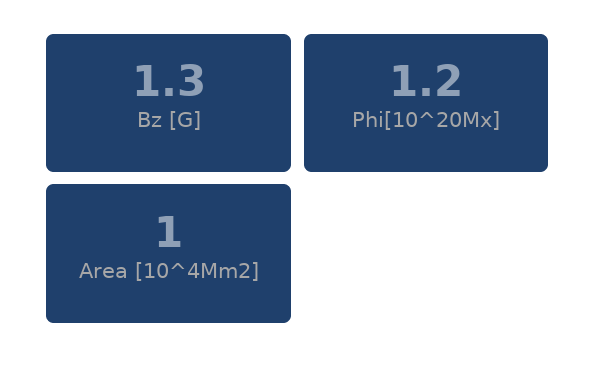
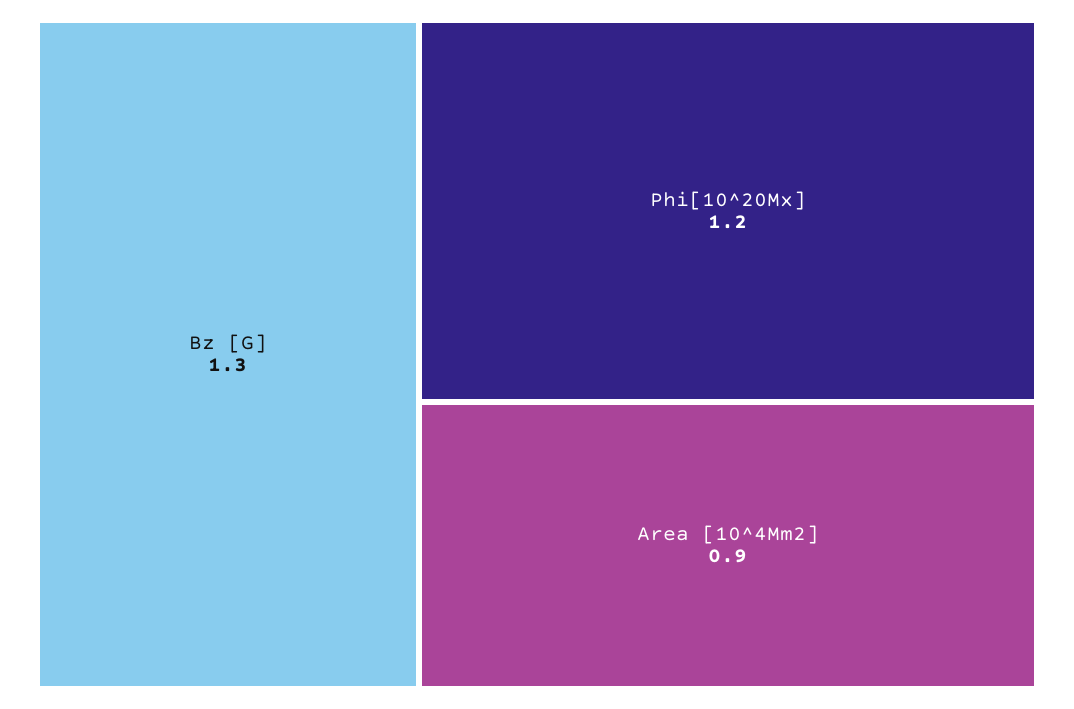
Area [10^4Mm2]: 1 -> 0.9

